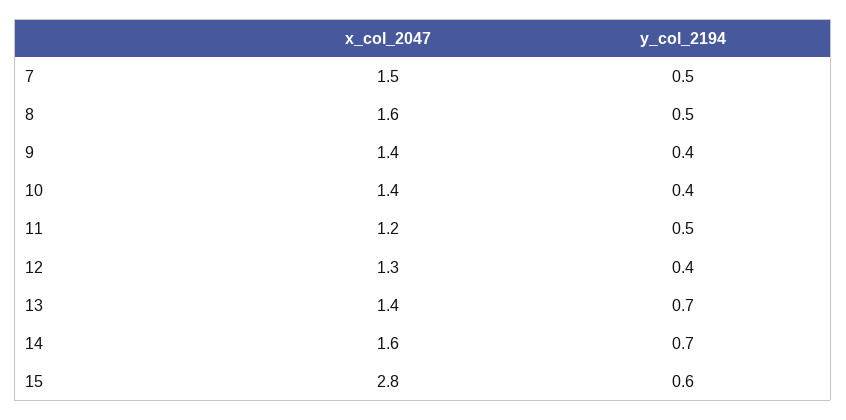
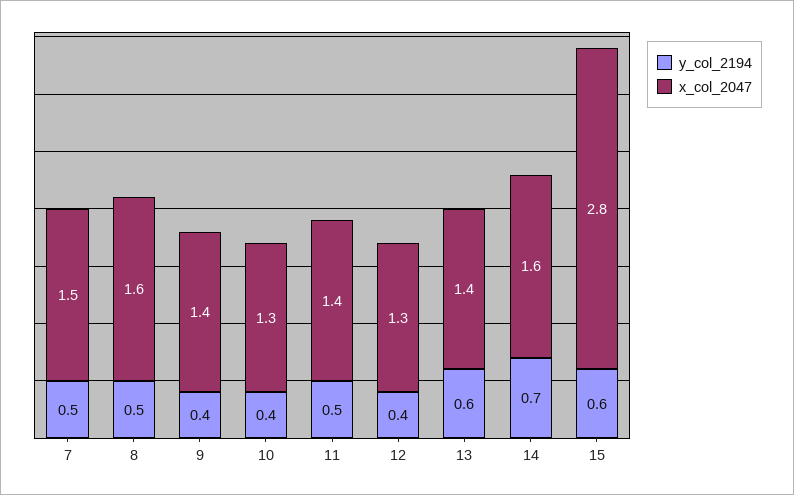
x_col_2047, 10: 1.4 -> 1.3
x_col_2047, 11: 1.2 -> 1.4
y_col_2194, 13: 0.7 -> 0.6

